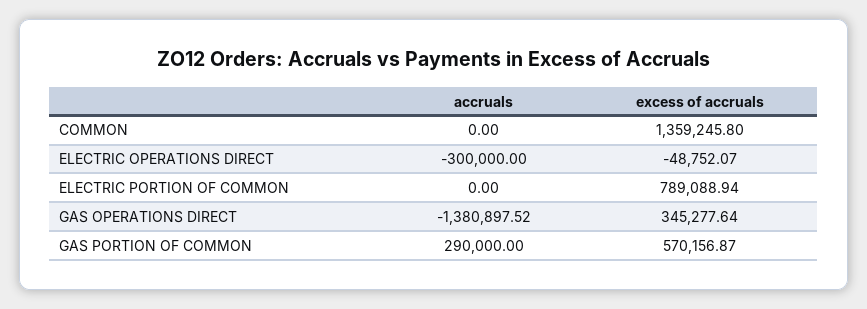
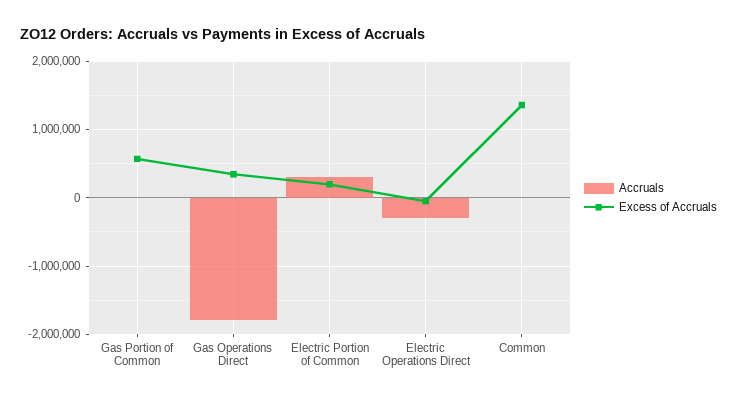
accruals, ELECTRIC PORTION OF COMMON: 0 -> 300000
excess of accruals, ELECTRIC PORTION OF COMMON: 789088.94 -> 200000
accruals, GAS OPERATIONS DIRECT: -1380897.52 -> -1800000
accruals, GAS PORTION OF COMMON: 290000 -> 0

